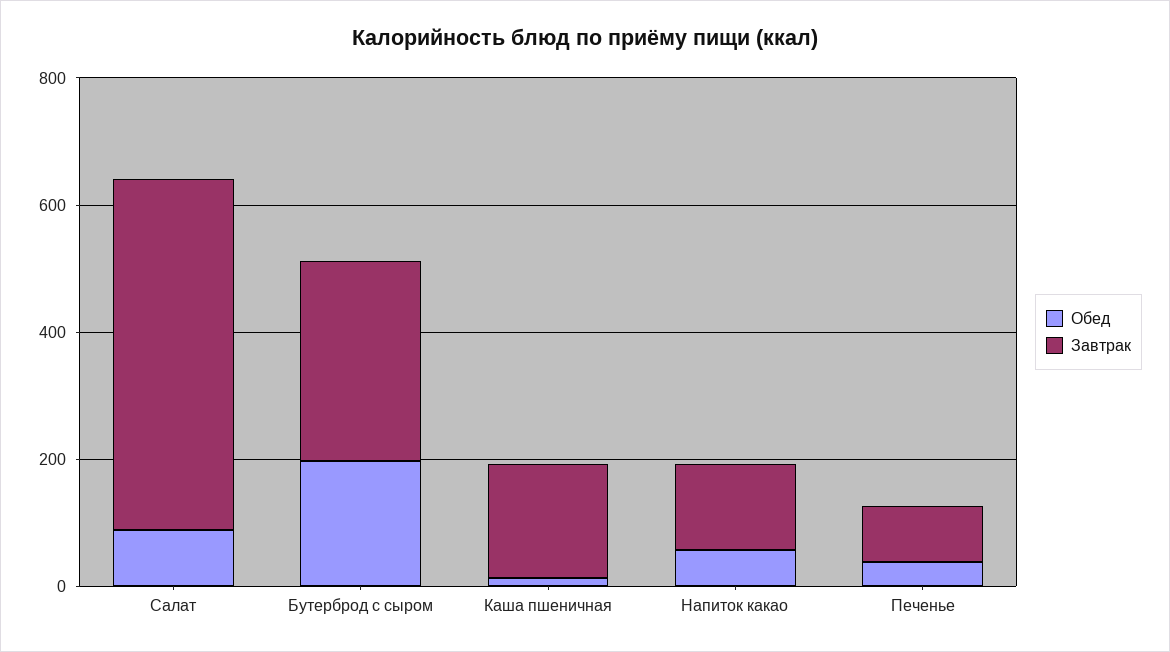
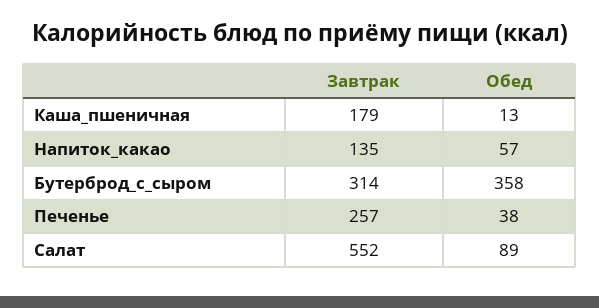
Обед, Бутерброд с сыром: 200 -> 358
Завтрак, Печенье: 100 -> 257

